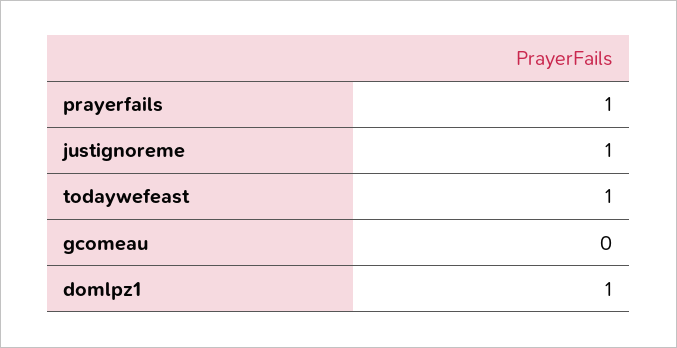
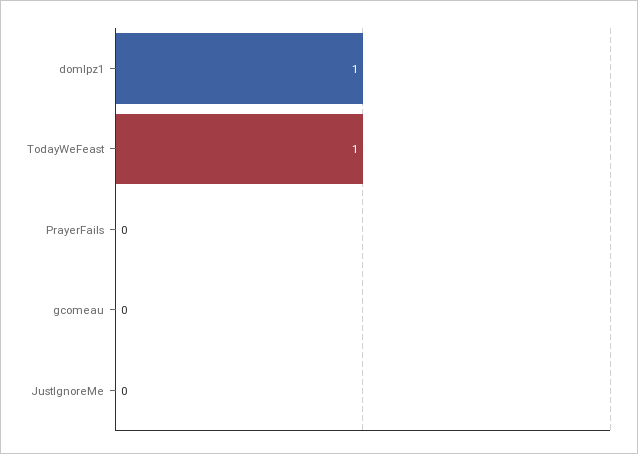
prayerfails: 1 -> 0
justignoreme: 1 -> 0

